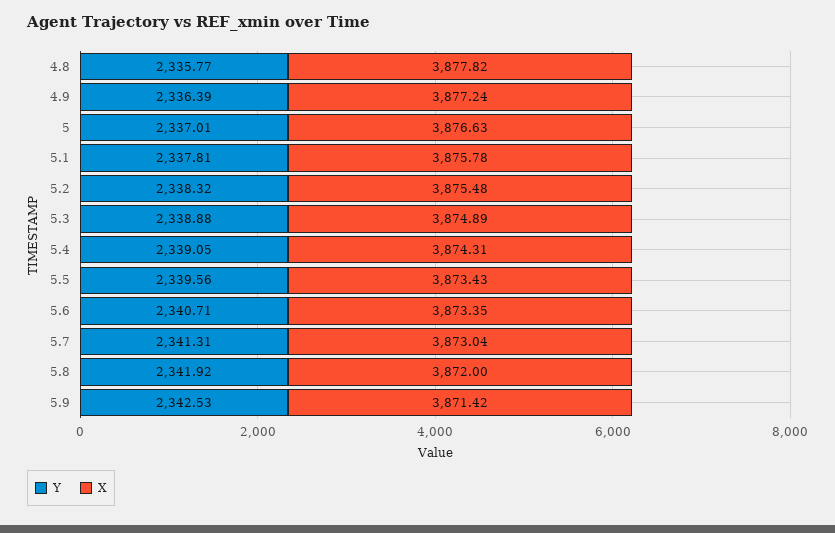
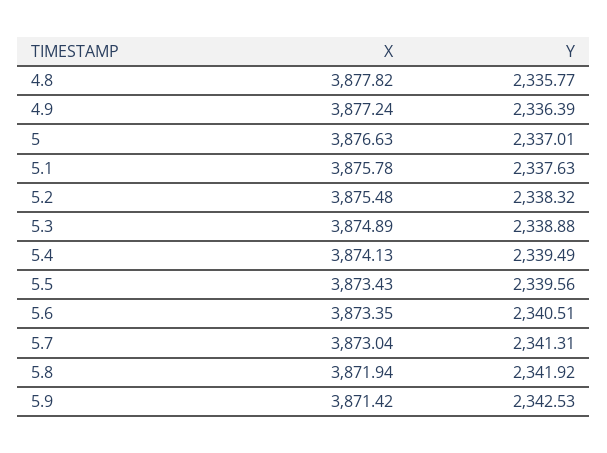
Y, 5.1: 2337.81 -> 2337.63
Y, 5.4: 2339.05 -> 2339.49
X, 5.4: 3874.31 -> 3874.13
Y, 5.6: 2340.71 -> 2340.51
X, 5.8: 3872 -> 3871.94

